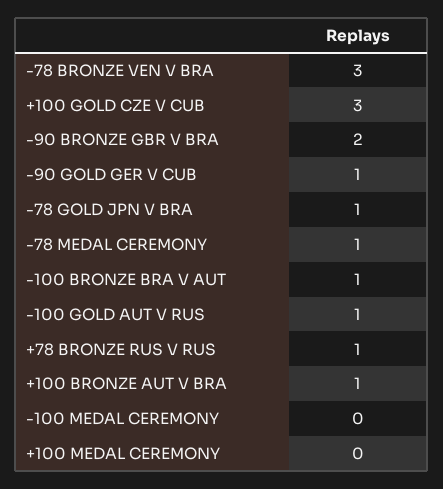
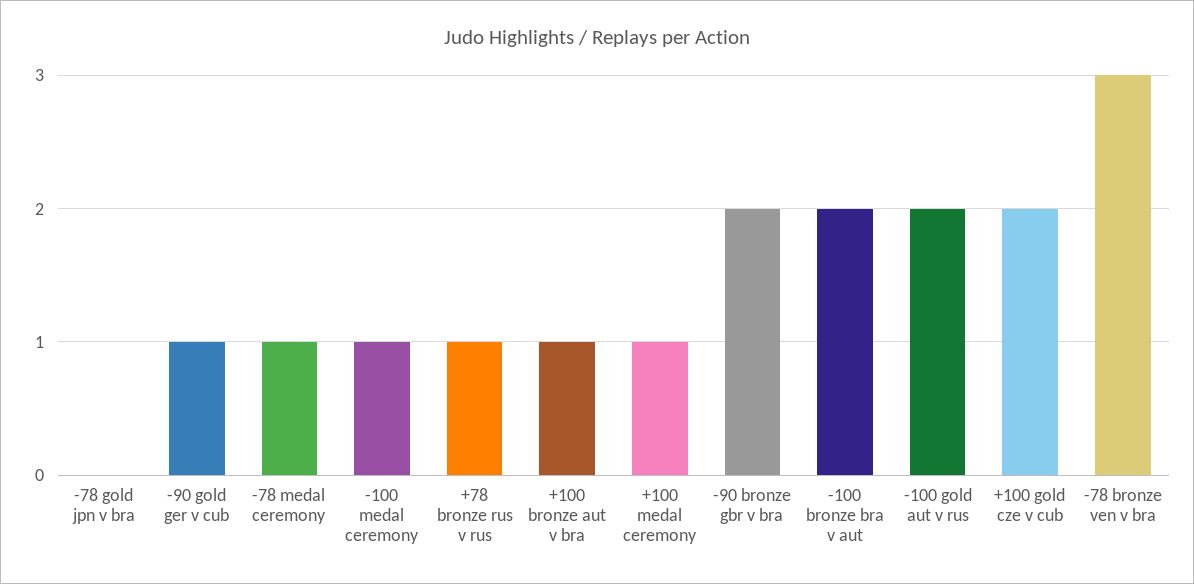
+100 GOLD CZE V CUB: 3 -> 2
-78 GOLD JPN V BRA: 1 -> 0
-100 BRONZE BRA V AUT: 1 -> 2
-100 GOLD AUT V RUS: 1 -> 2
-100 MEDAL CEREMONY: 0 -> 1
+100 MEDAL CEREMONY: 0 -> 1

